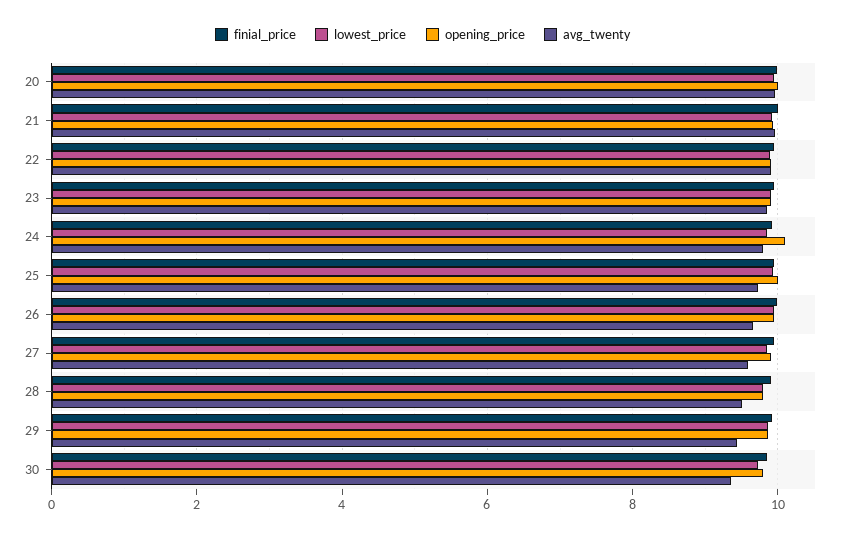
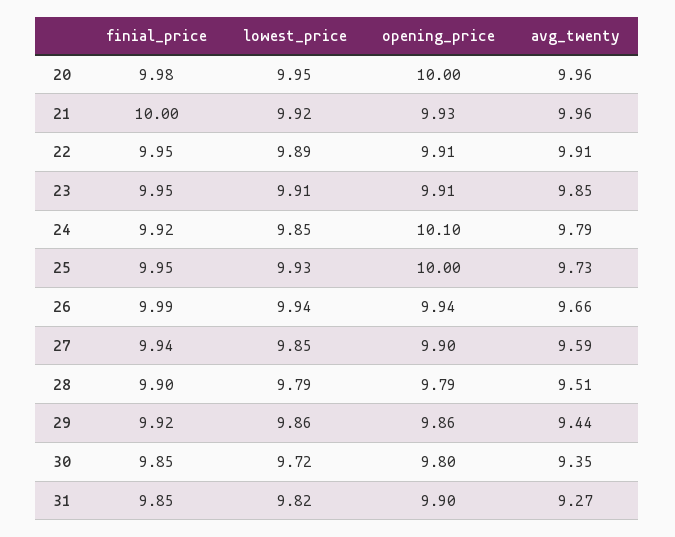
finial_price, 31: none -> 9.85
lowest_price, 31: none -> 9.82
opening_price, 31: none -> 9.9
avg_twenty, 31: none -> 9.27

